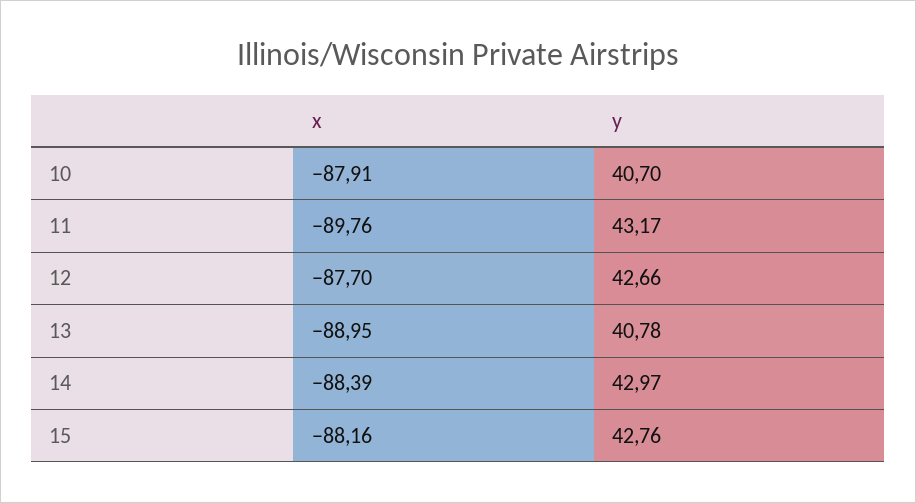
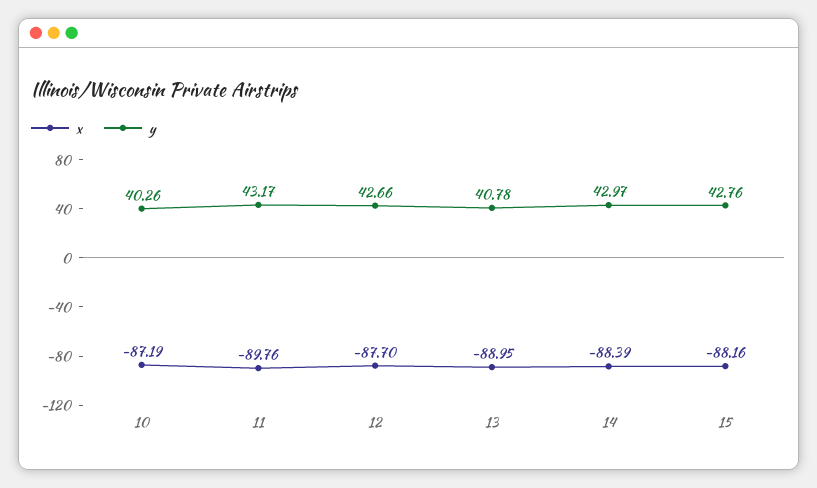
x, 10: -87.91 -> -87.19
y, 10: 40.7 -> 40.26

